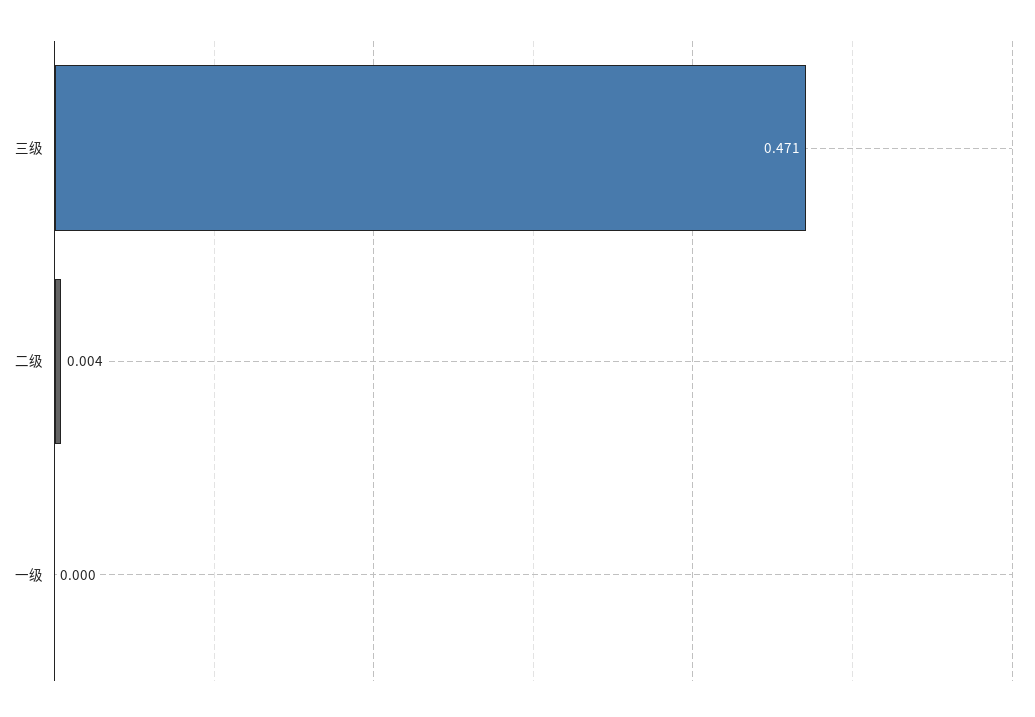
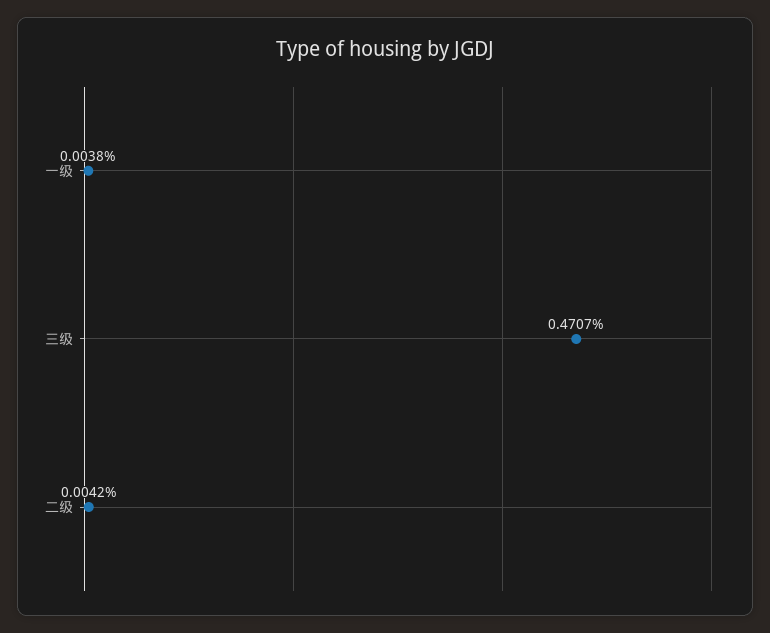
一级: 0 -> 0.0038

